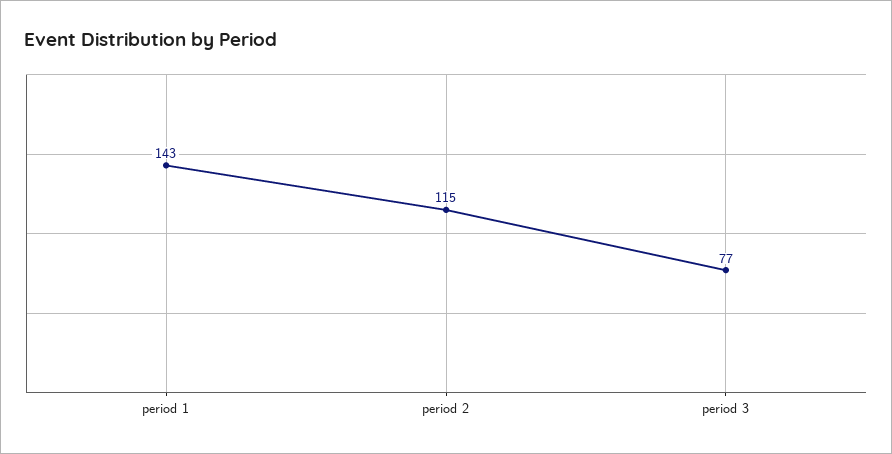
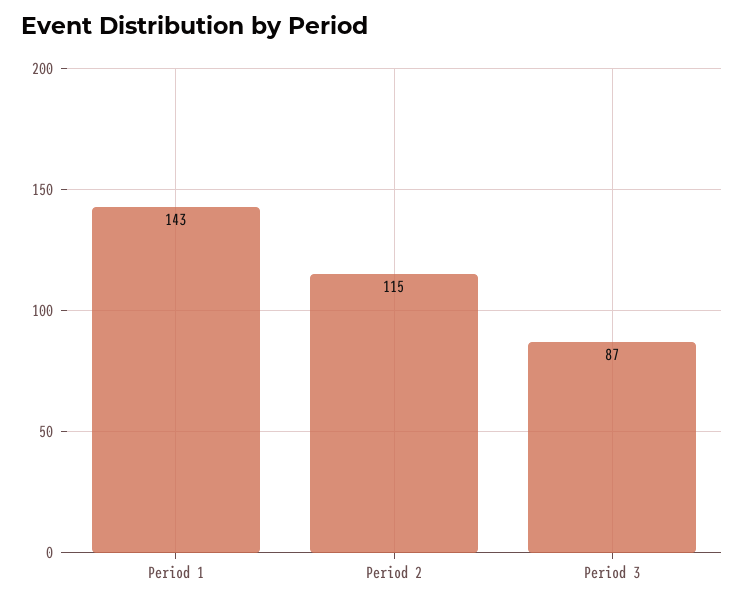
period 3: 77 -> 87

